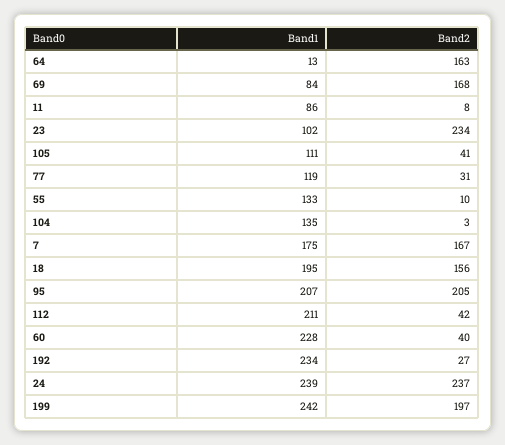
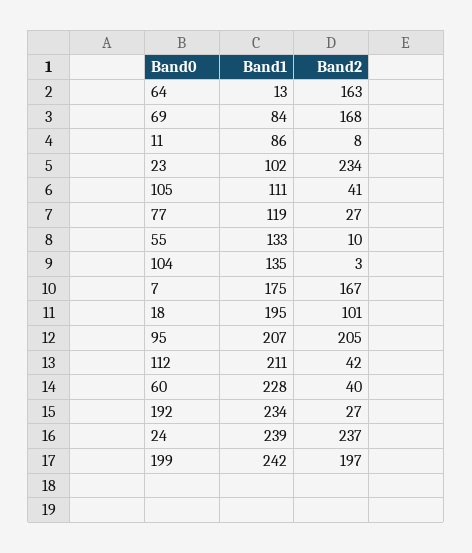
Band2, 77: 31 -> 27
Band2, 18: 156 -> 101

